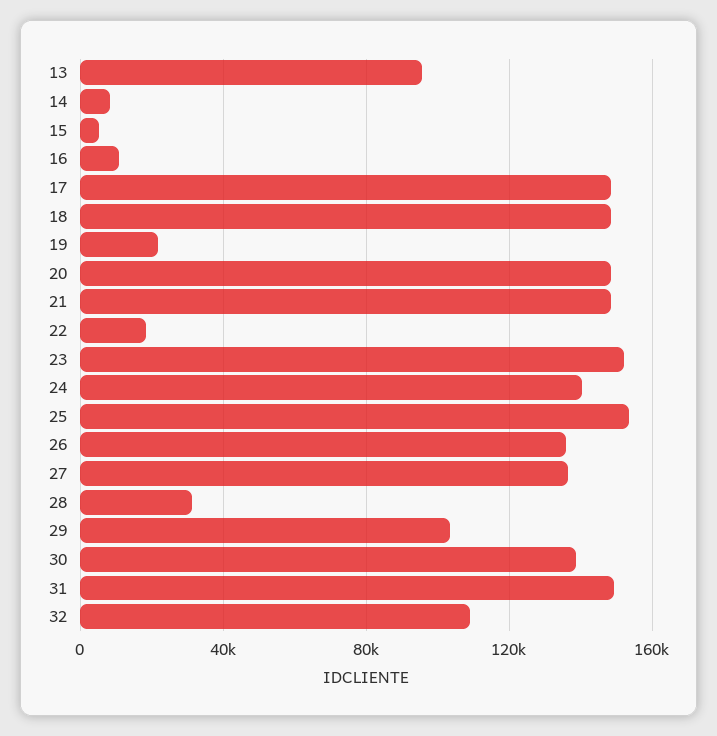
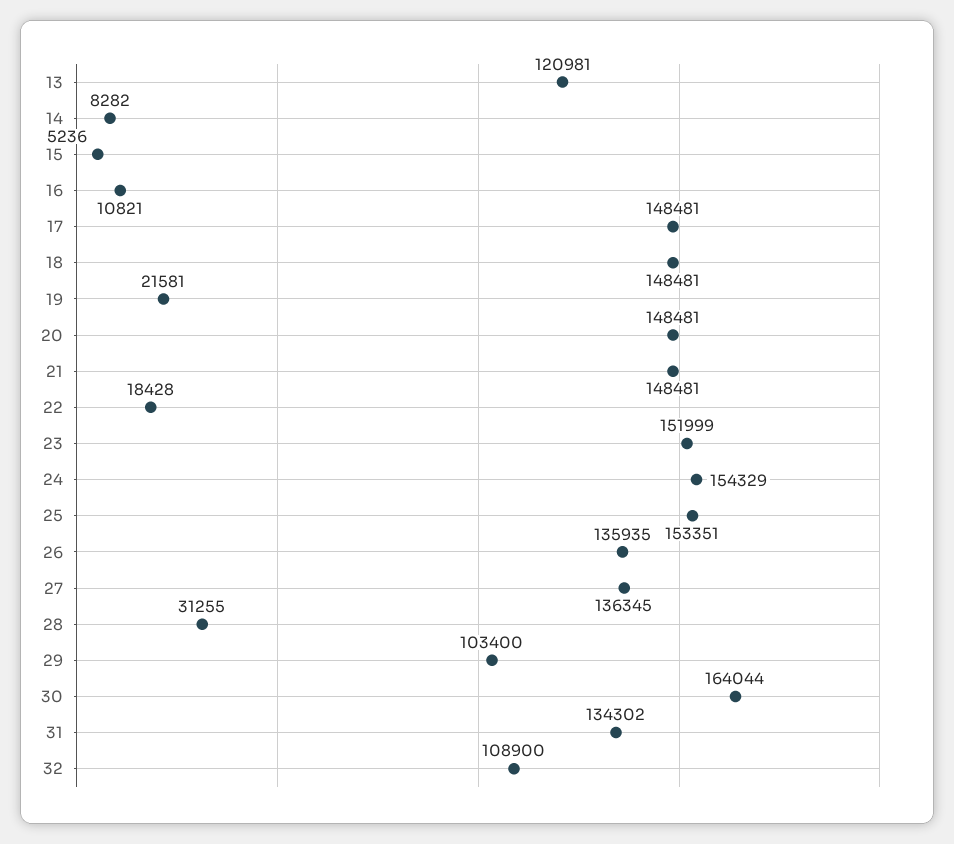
13: 95000 -> 120981
24: 140000 -> 154329
30: 140000 -> 164044
31: 150000 -> 134302

